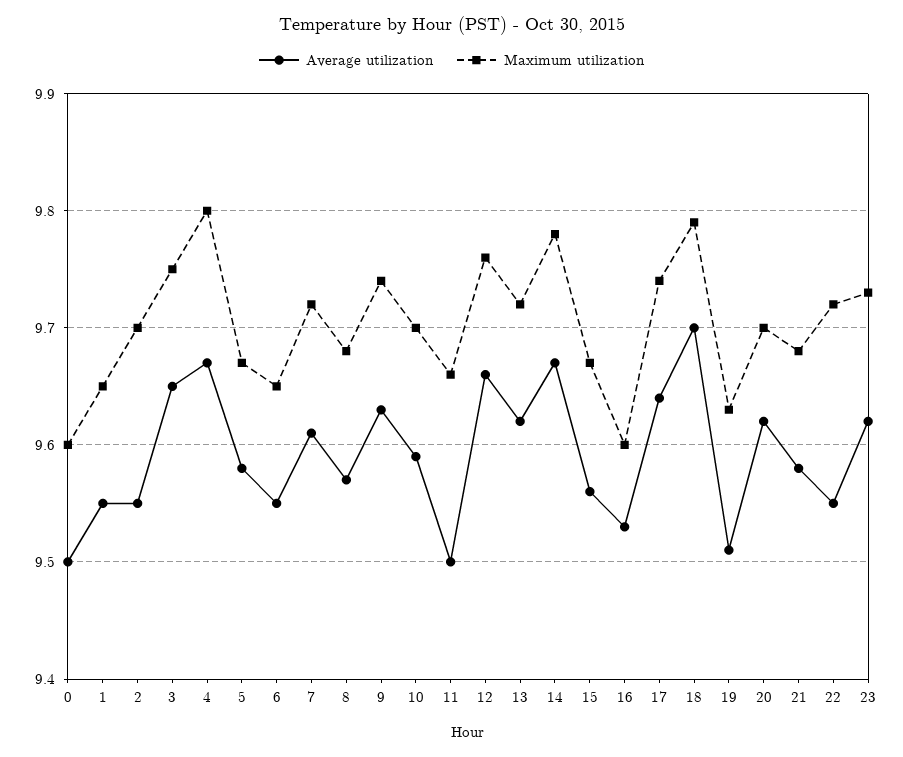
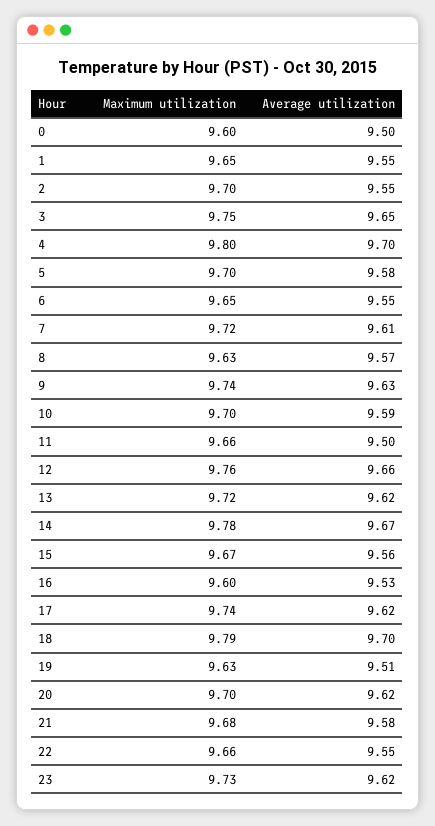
Average utilization, 4: 9.67 -> 9.7
Maximum utilization, 5: 9.67 -> 9.7
Maximum utilization, 8: 9.68 -> 9.63
Average utilization, 17: 9.64 -> 9.62
Maximum utilization, 22: 9.72 -> 9.66

